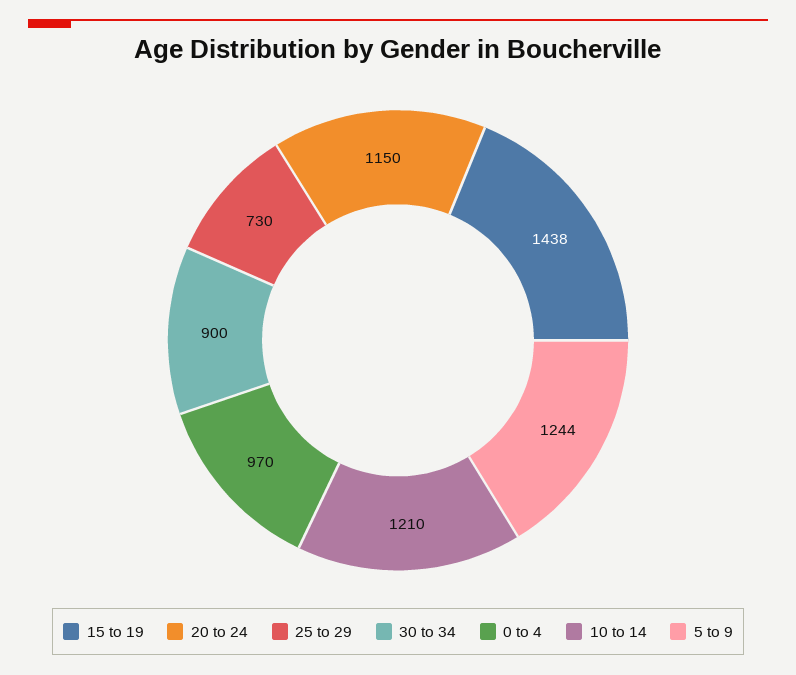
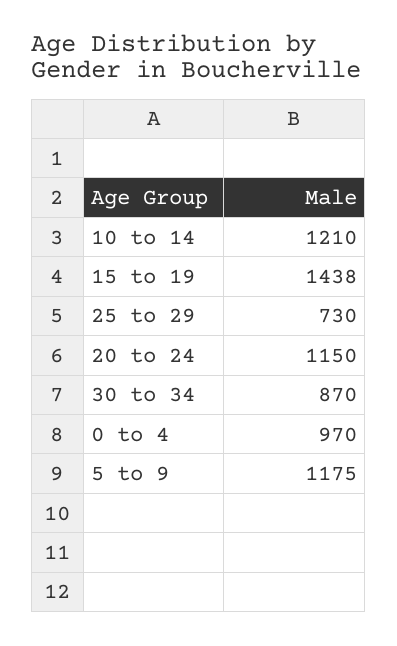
30 to 34: 900 -> 870
5 to 9: 1244 -> 1175

